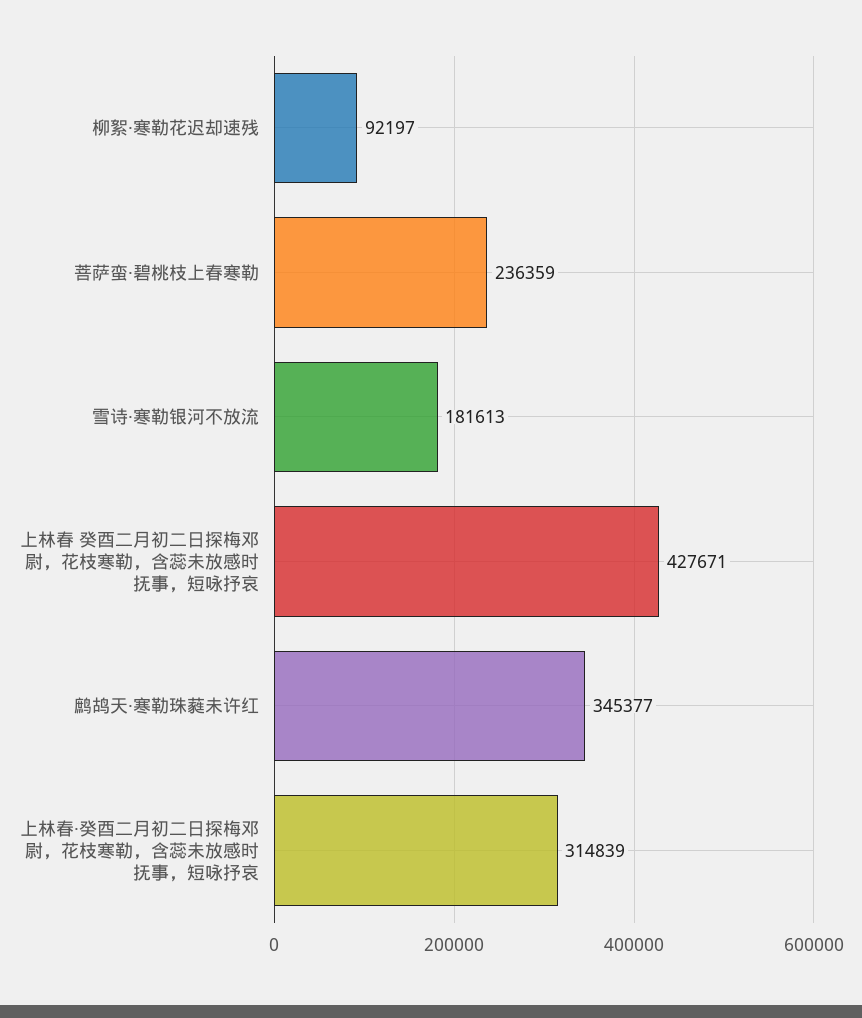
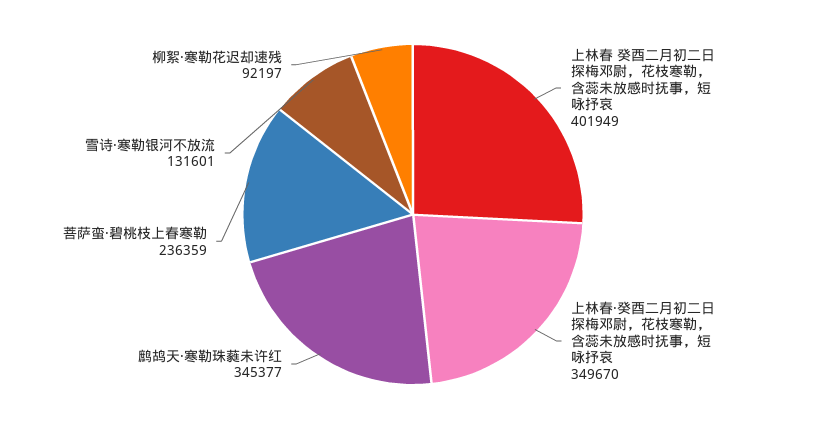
雪诗·寒勒银河不放流: 181613 -> 131601
上林春 癸酉二月初二日探梅邓尉，花枝寒勒，含蕊未放感时抚事，短咏抒哀: 427671 -> 401949
上林春·癸酉二月初二日探梅邓尉，花枝寒勒，含蕊未放感时抚事，短咏抒哀: 314839 -> 349670

